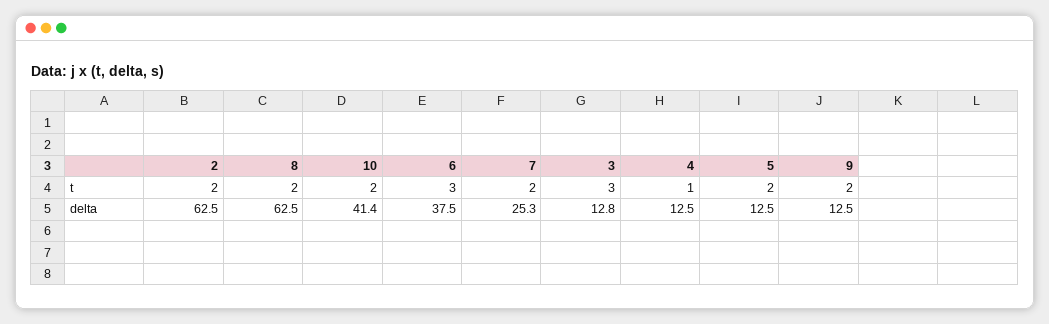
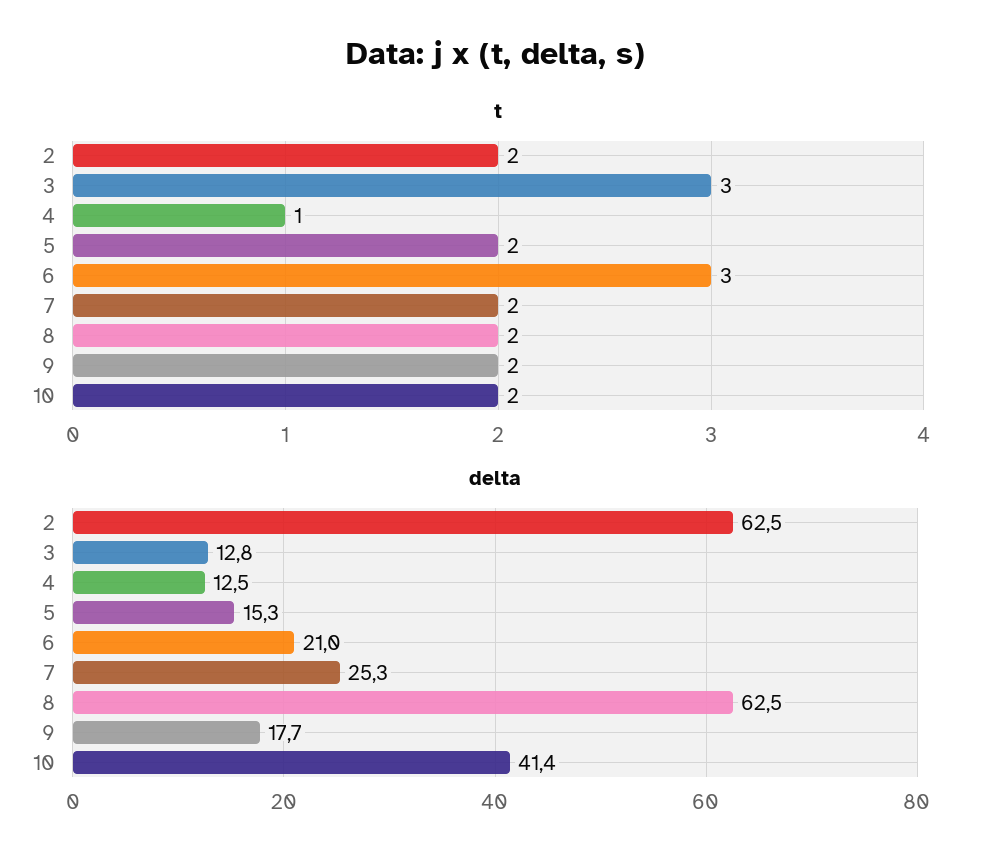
delta, 6: 37.5 -> 21
delta, 5: 12.5 -> 15.3
delta, 9: 12.5 -> 17.7

